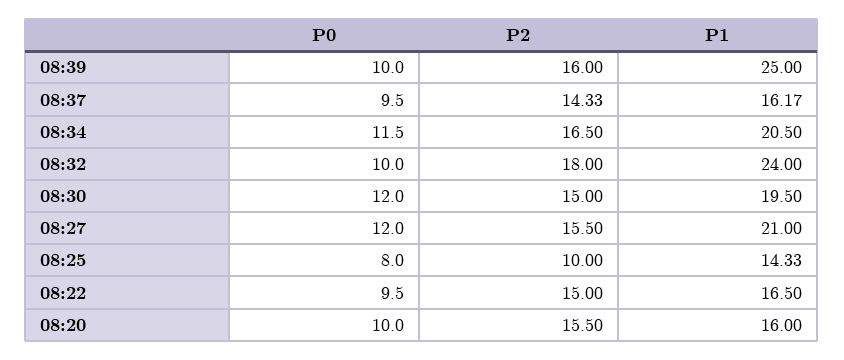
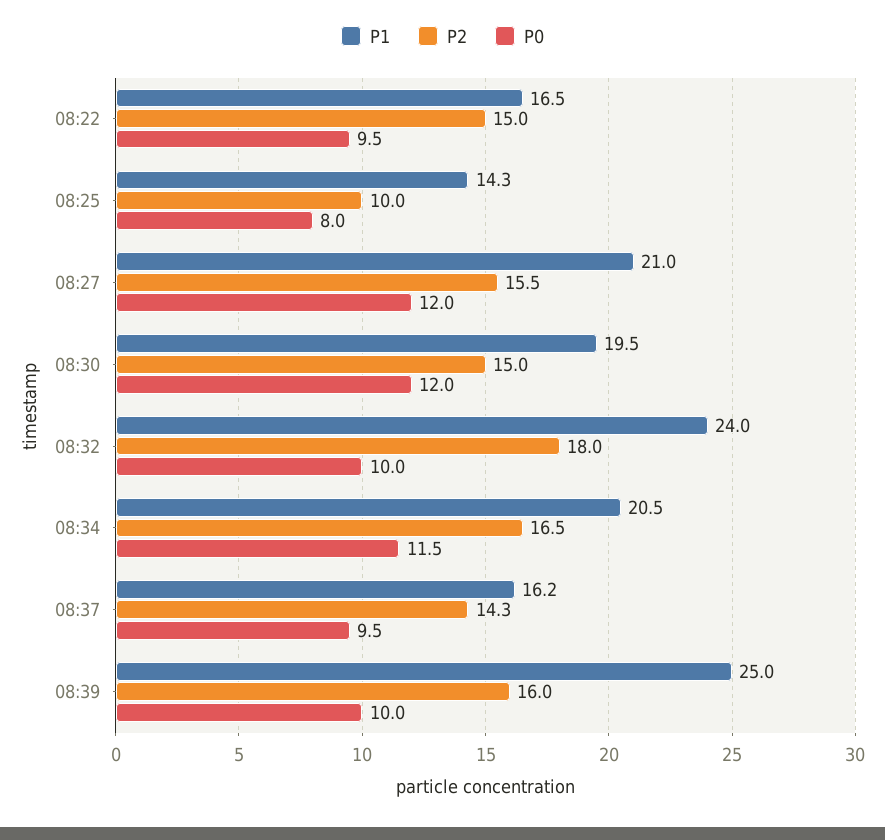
P0, 08:20: 10 -> none
P2, 08:20: 15.5 -> none
P1, 08:20: 16 -> none

